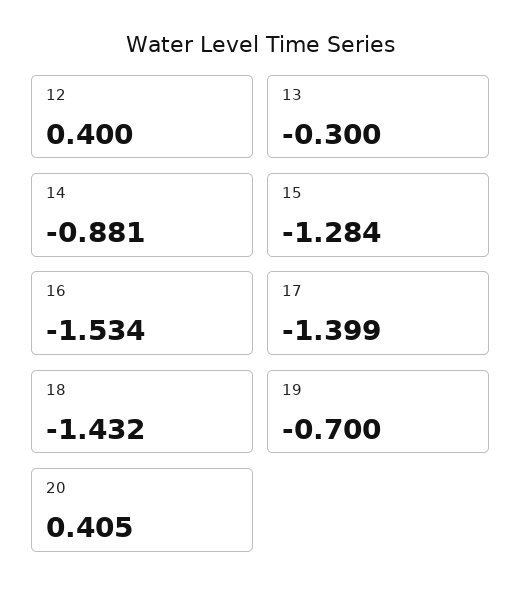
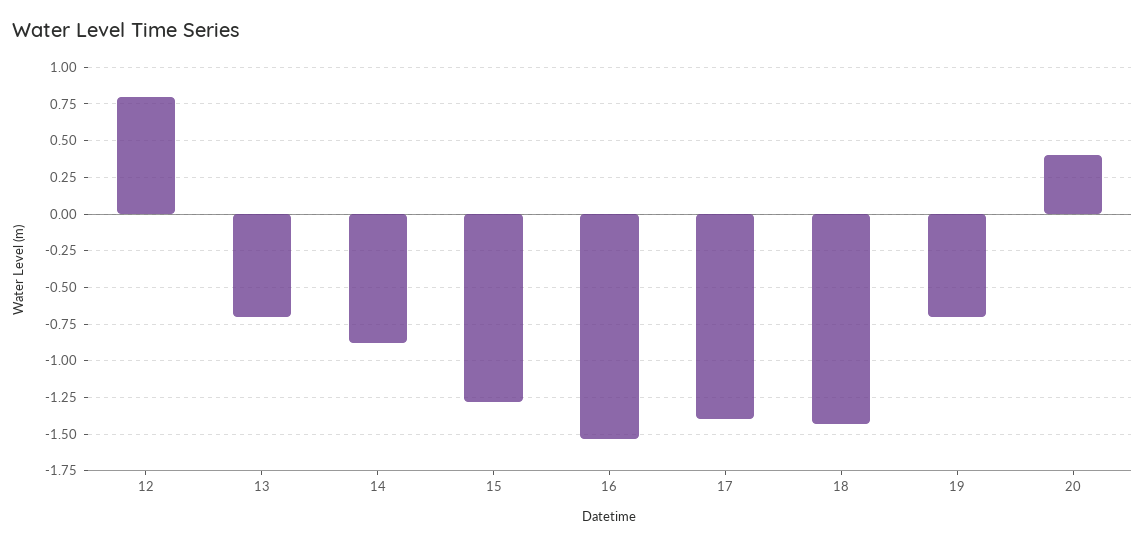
12: 0.4 -> 0.8
13: -0.3 -> -0.7

